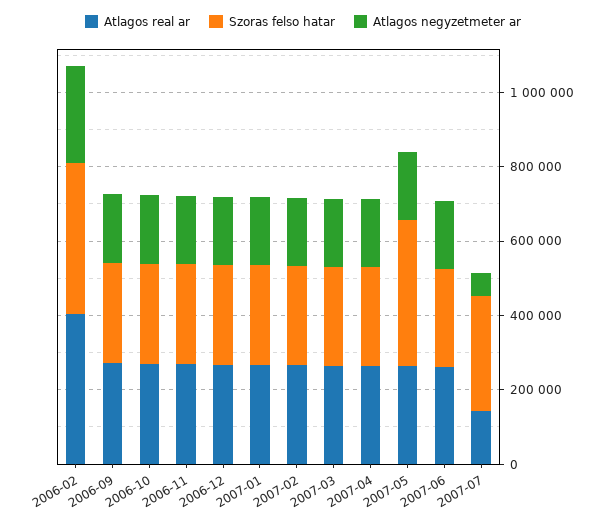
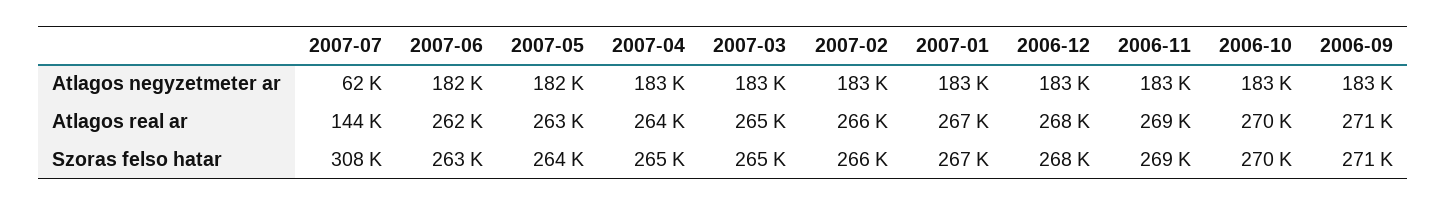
Atlagos real ar, 2006-02: 400000 -> none
Szoras felso hatar, 2006-02: 400000 -> none
Atlagos negyzetmeter ar, 2006-02: 250000 -> none
Szoras felso hatar, 2007-05: 400000 -> 264000

